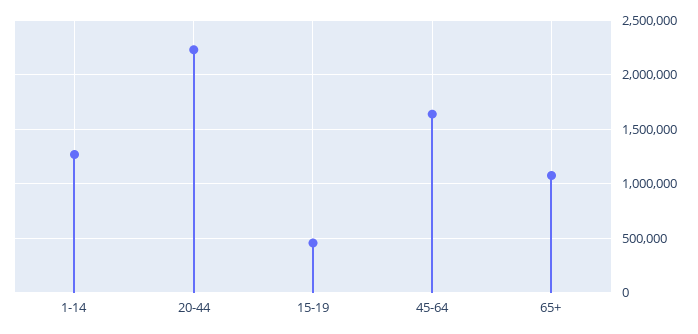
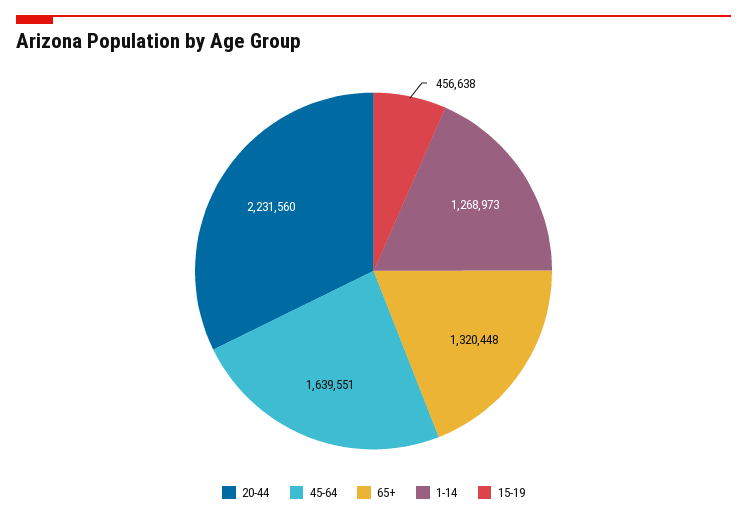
65+: 1100000 -> 1320448

